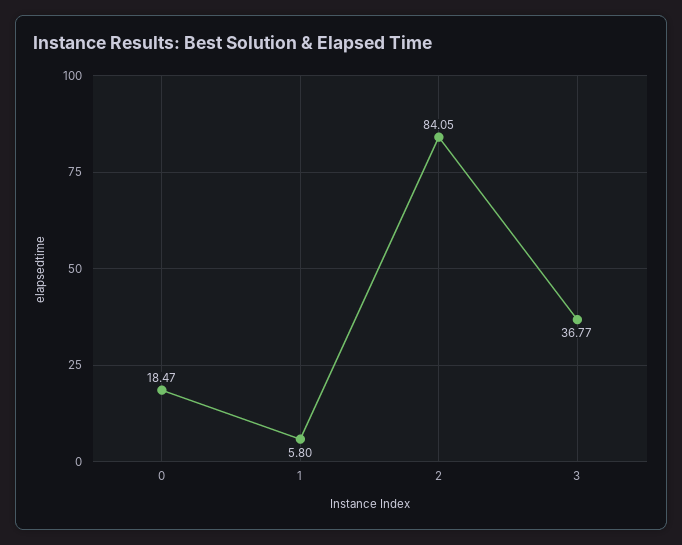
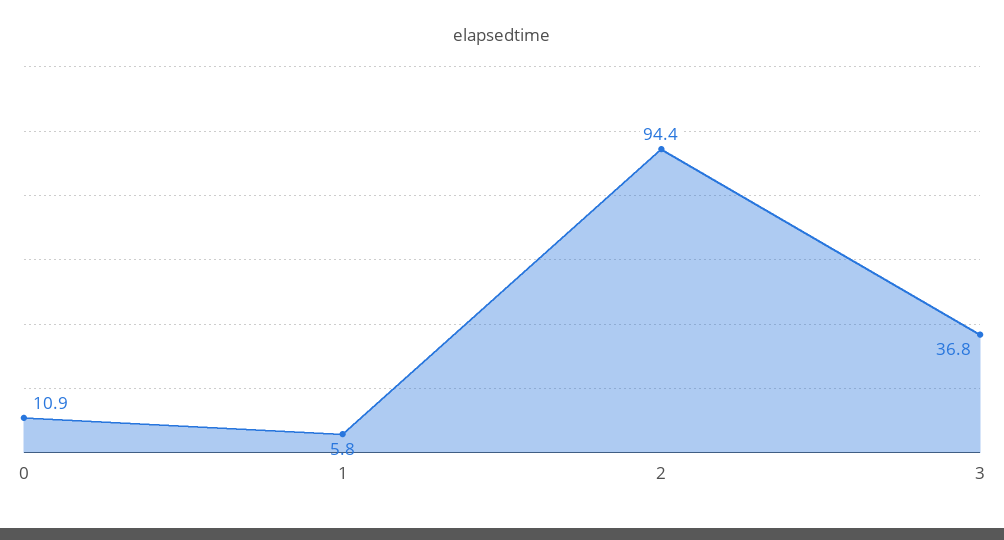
0: 18.47 -> 10.9
2: 84.05 -> 94.4

